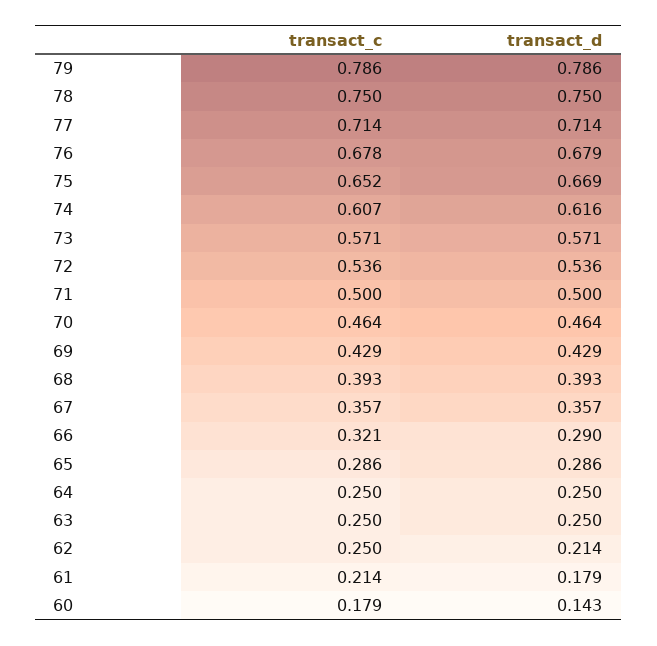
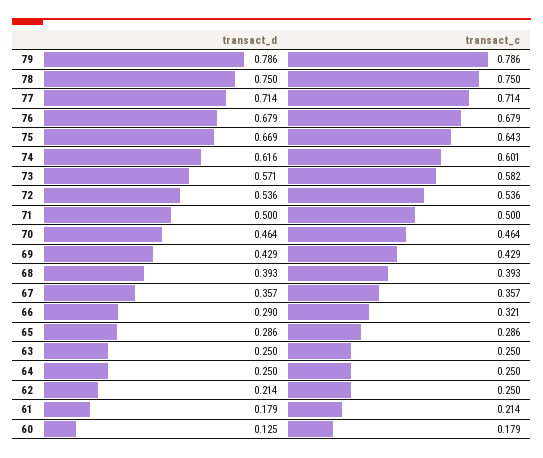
transact_c, 76: 0.678 -> 0.679
transact_c, 75: 0.652 -> 0.643
transact_c, 74: 0.607 -> 0.601
transact_c, 73: 0.571 -> 0.582
transact_d, 60: 0.143 -> 0.125

